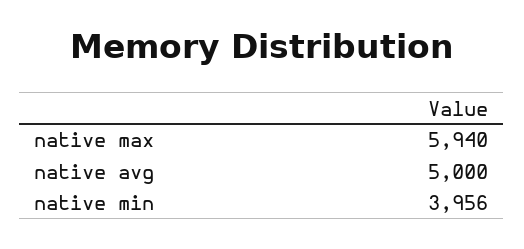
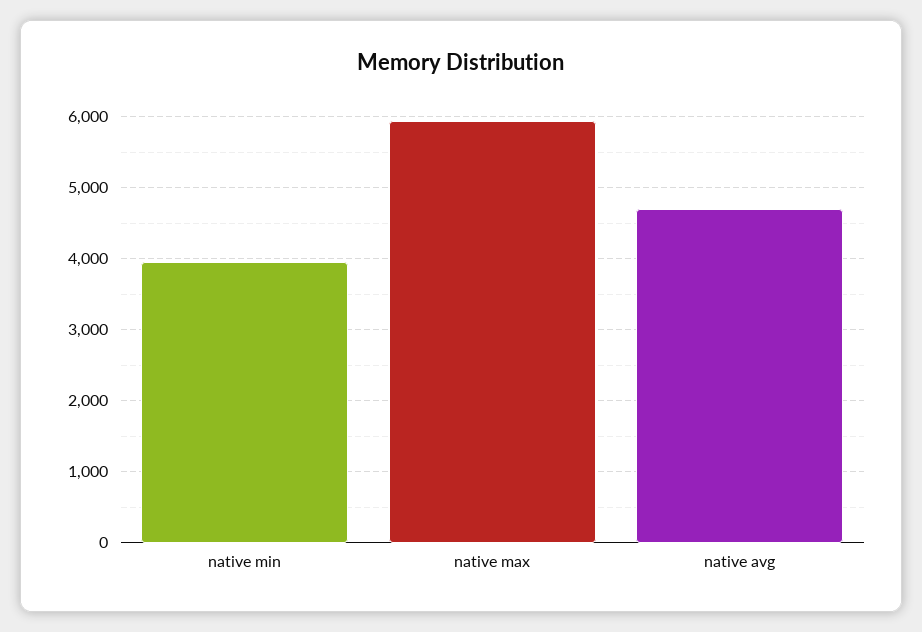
native avg: 5000 -> 4700

